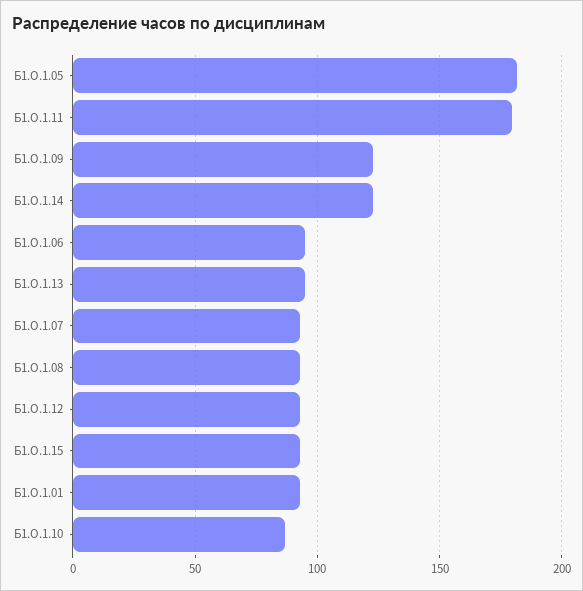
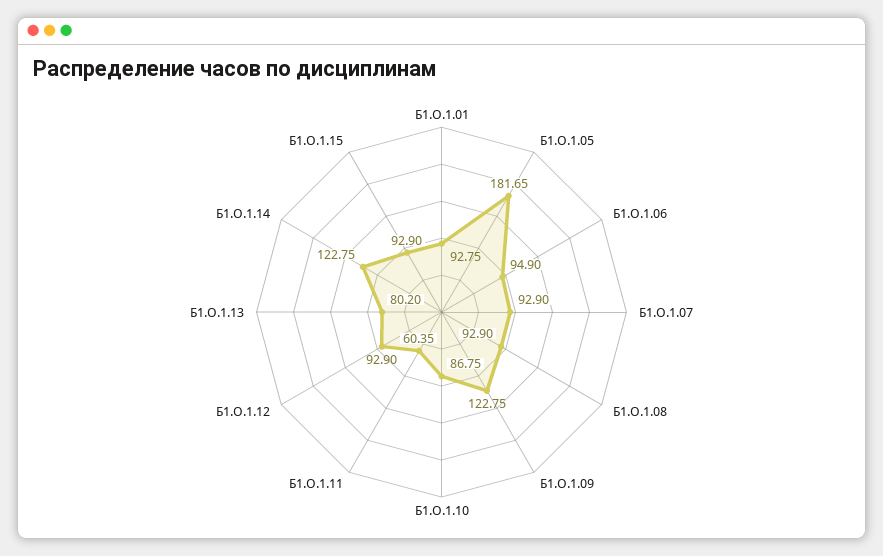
Б1.О.1.11: 180 -> 60.35
Б1.О.1.13: 95 -> 80.2

